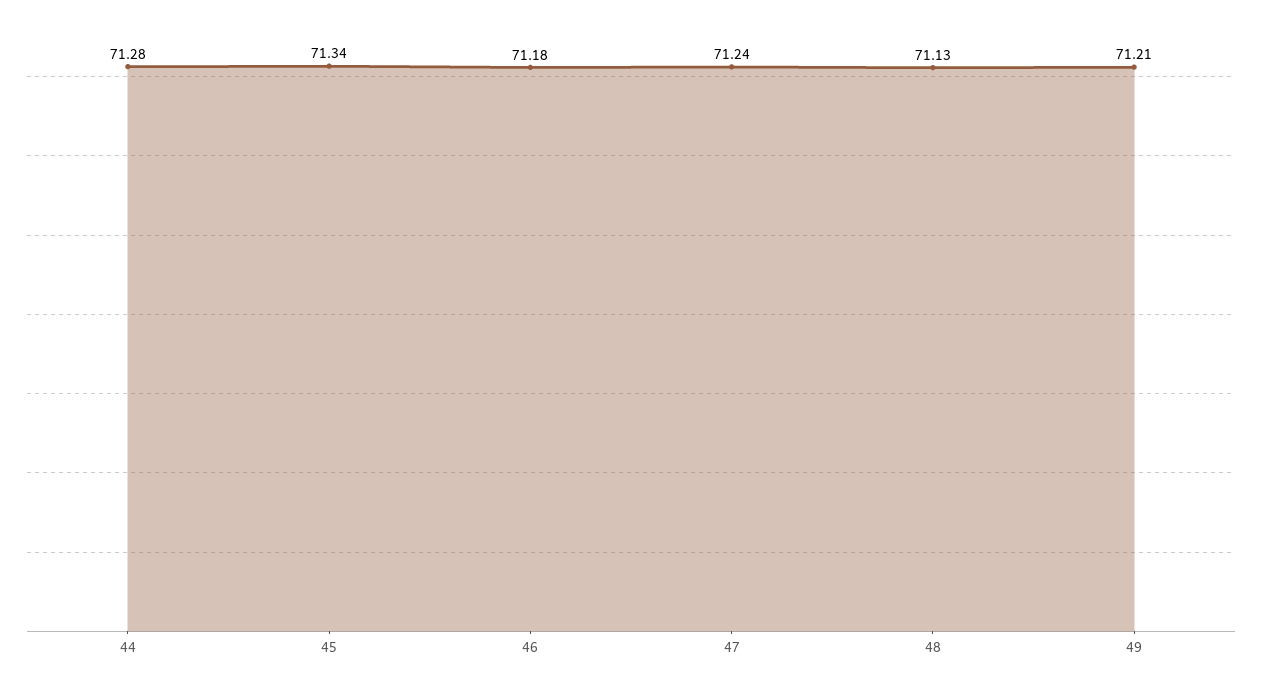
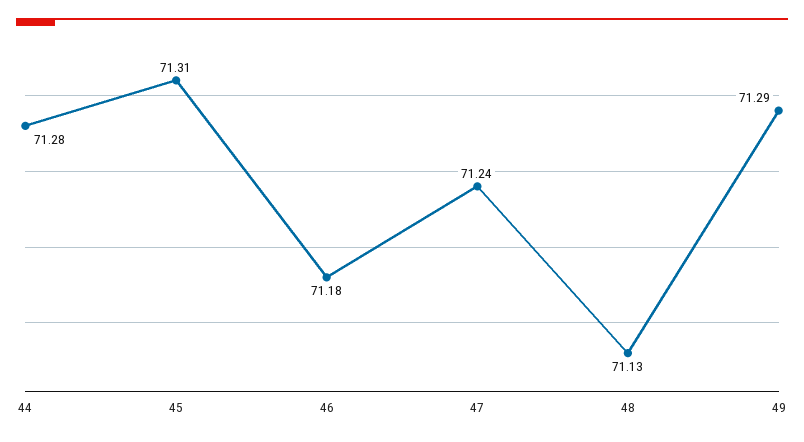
45: 71.34 -> 71.31
49: 71.21 -> 71.29

